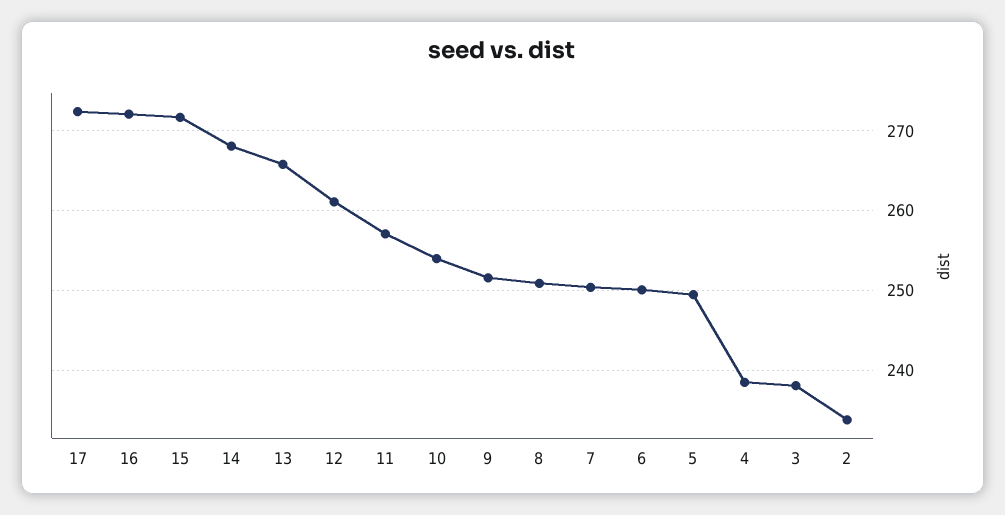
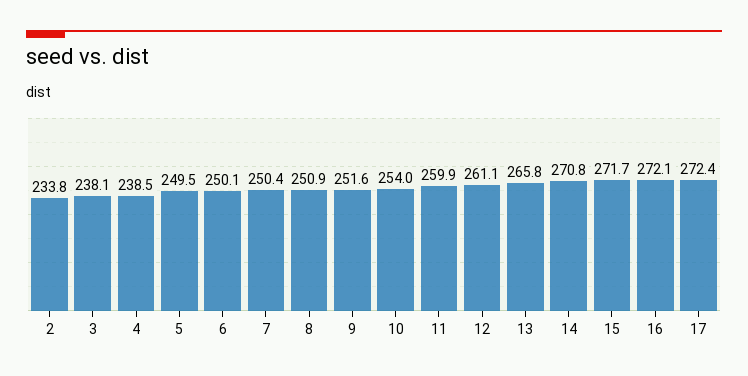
14: 268 -> 270.8
11: 257 -> 259.9

